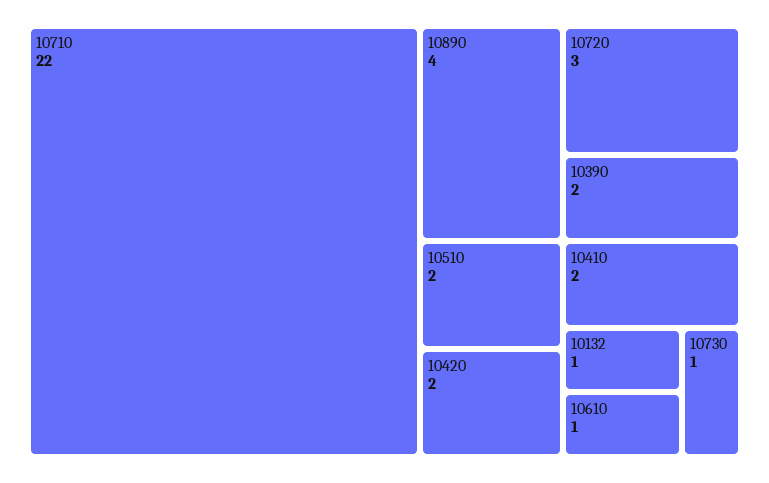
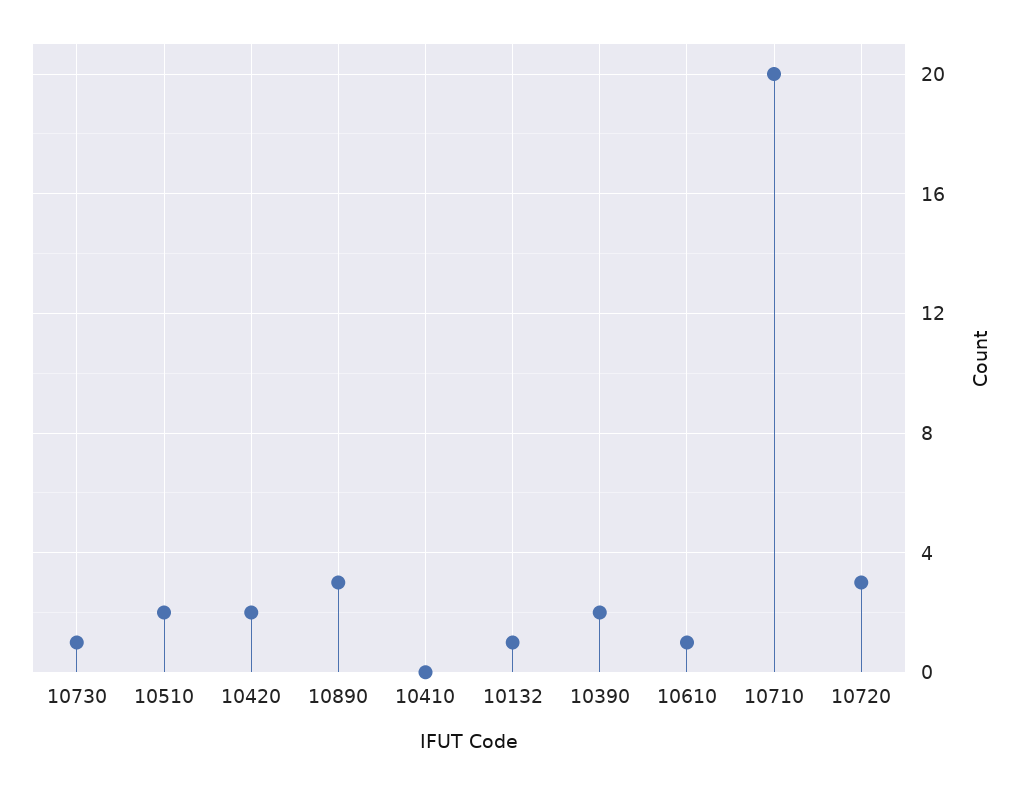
10710: 22 -> 20
10890: 4 -> 3
10410: 2 -> 0

